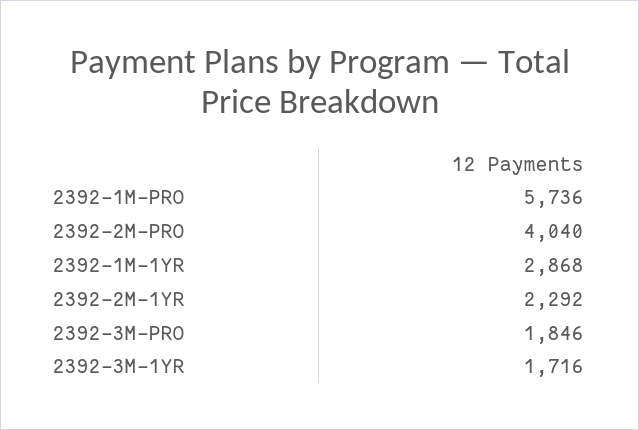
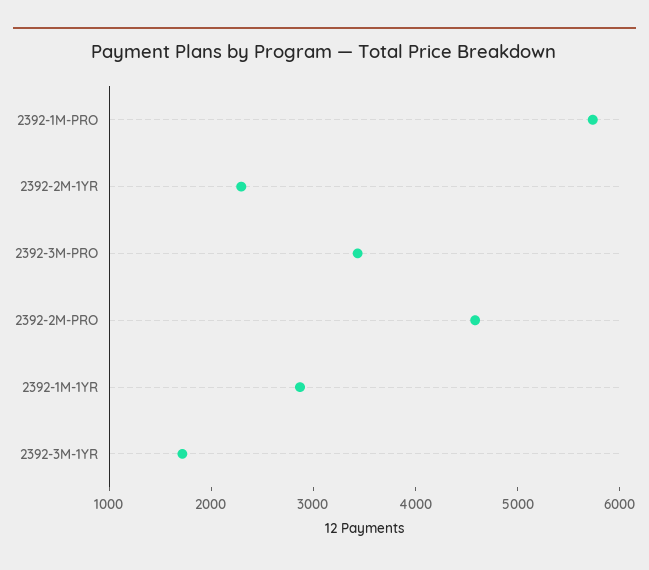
2392-2M-PRO: 4040 -> 4600
2392-3M-PRO: 1846 -> 3400

